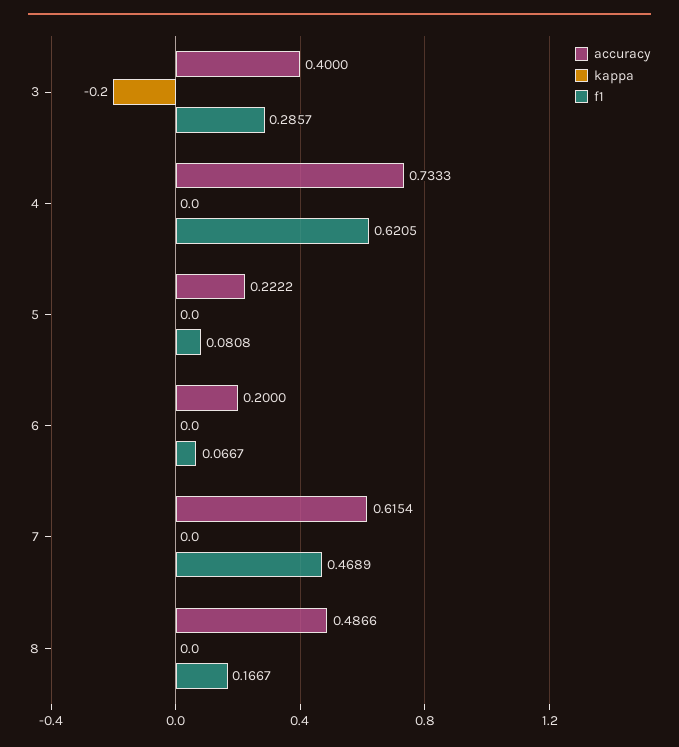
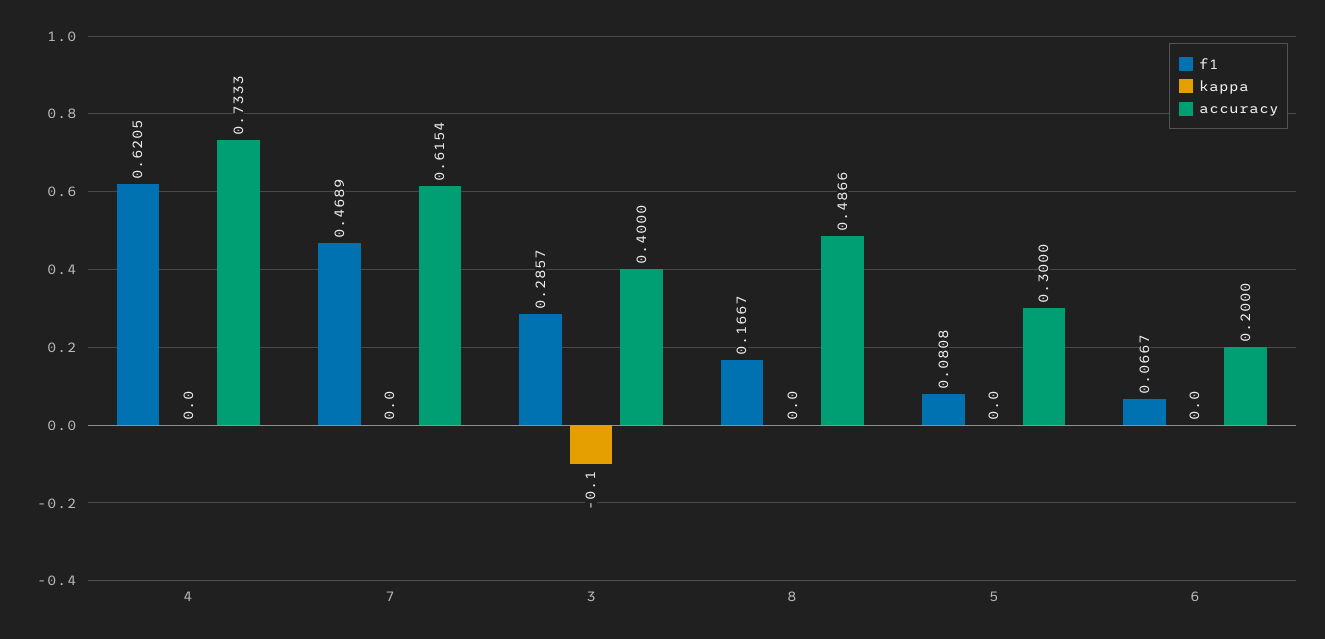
kappa, 3: -0.2 -> -0.1
accuracy, 5: 0.2222 -> 0.3

